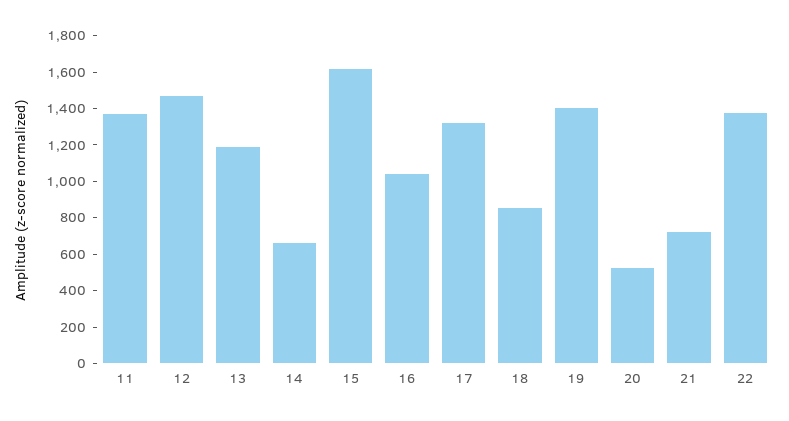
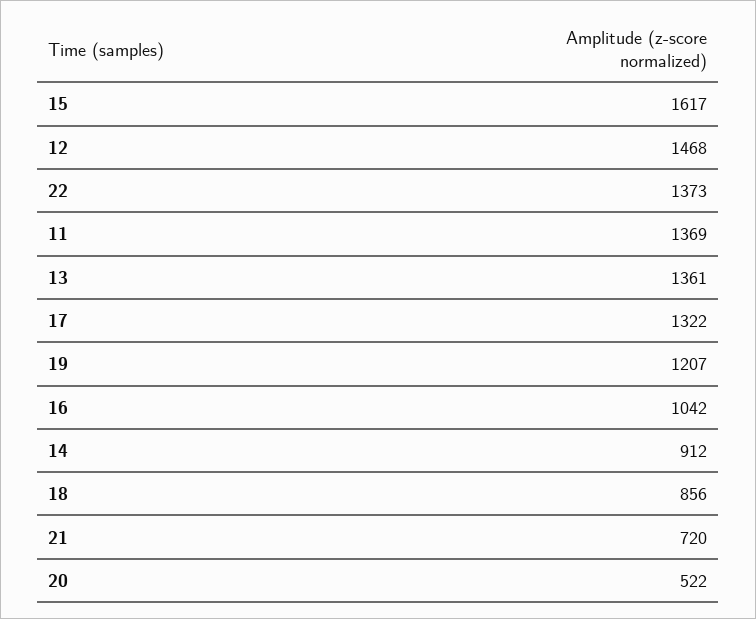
13: 1200 -> 1361
14: 650 -> 912
19: 1400 -> 1207

